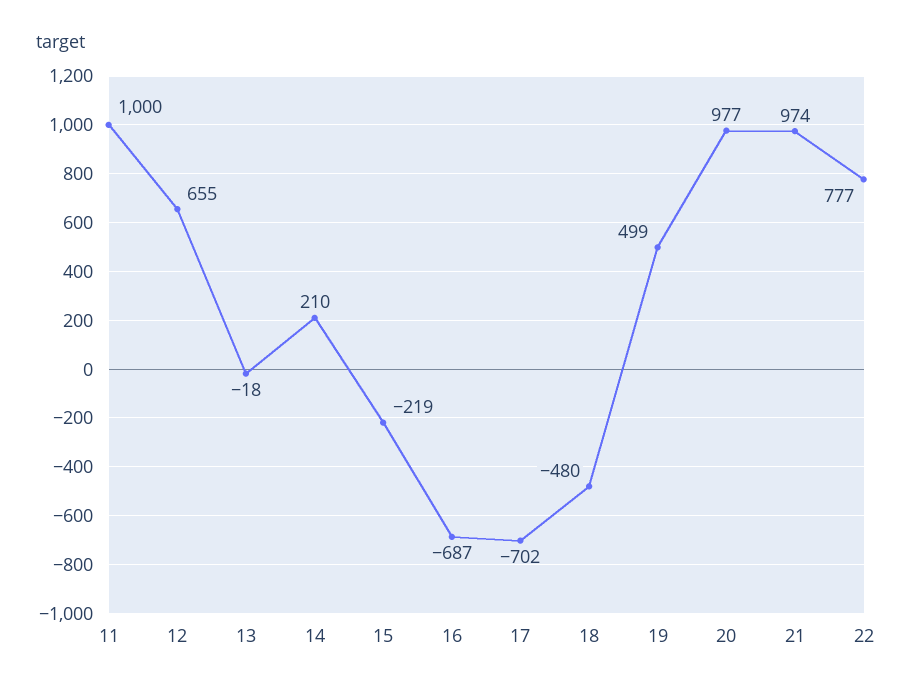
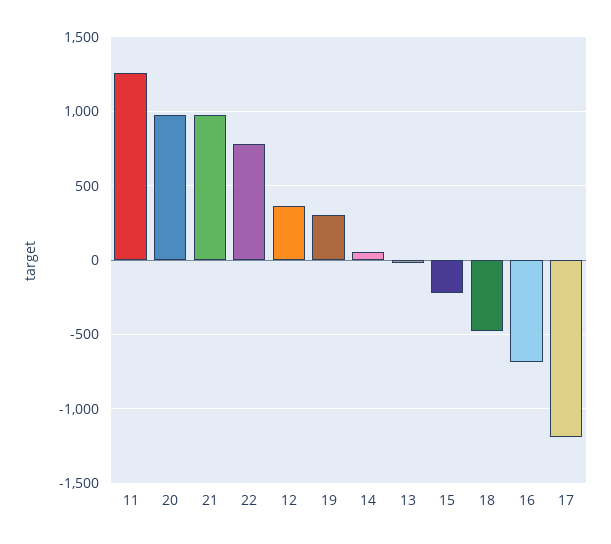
11: 1000 -> 1250
12: 655 -> 350
14: 210 -> 50
17: -702 -> -1200
19: 499 -> 300

